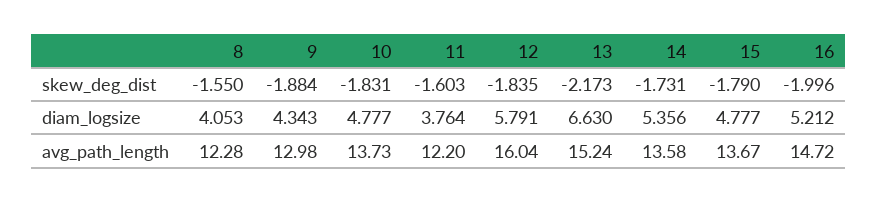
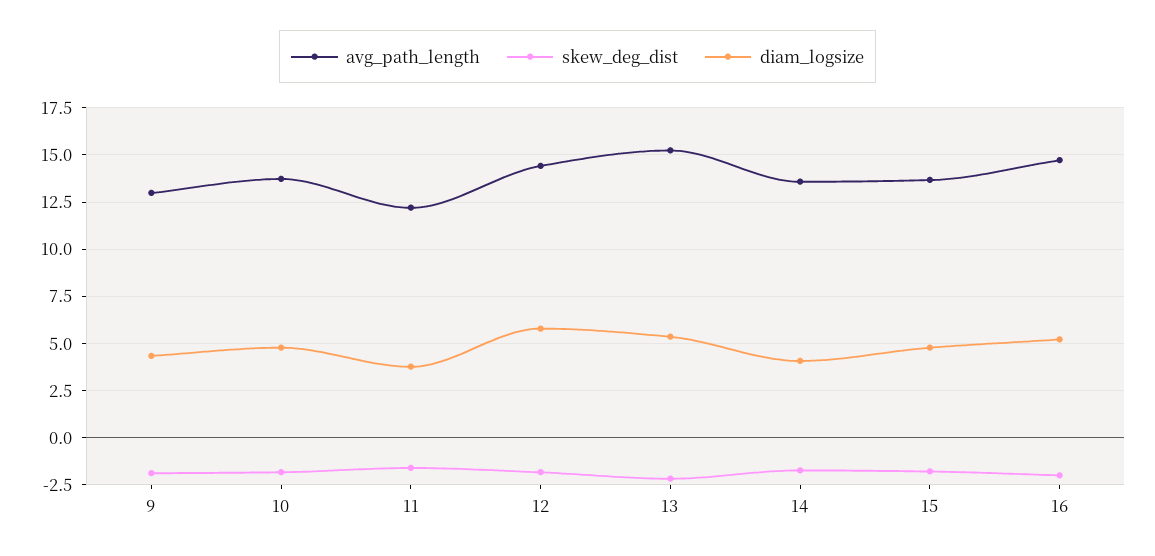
skew_deg_dist, 8: -1.55 -> none
diam_logsize, 8: 4.053 -> none
diam_logsize, 13: 6.63 -> 5.5
diam_logsize, 14: 5.356 -> 4
avg_path_length, 8: 12.28 -> none
avg_path_length, 12: 16.04 -> 14.5

